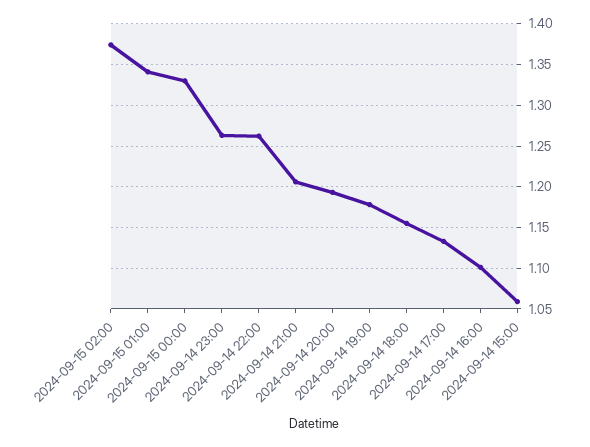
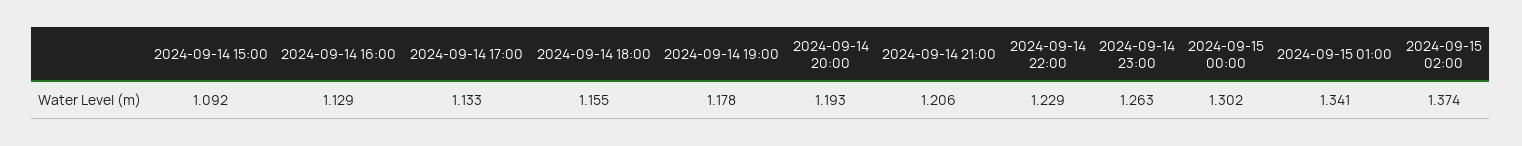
2024-09-15 00:00: 1.33 -> 1.302
2024-09-14 22:00: 1.26 -> 1.229
2024-09-14 16:00: 1.1 -> 1.129
2024-09-14 15:00: 1.06 -> 1.092

